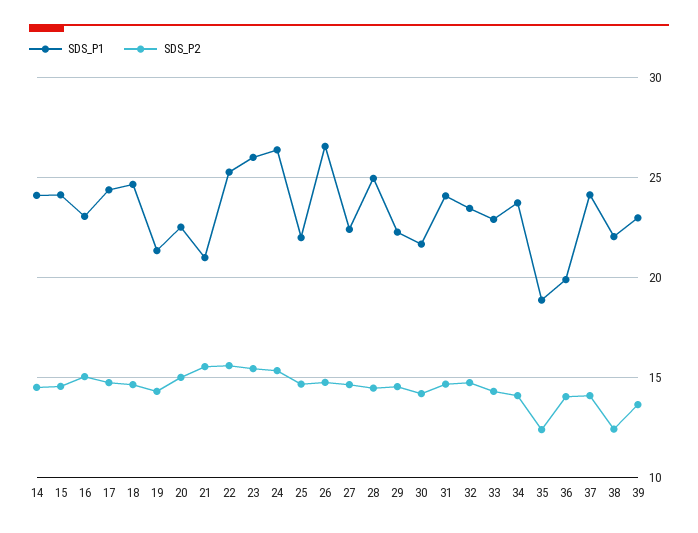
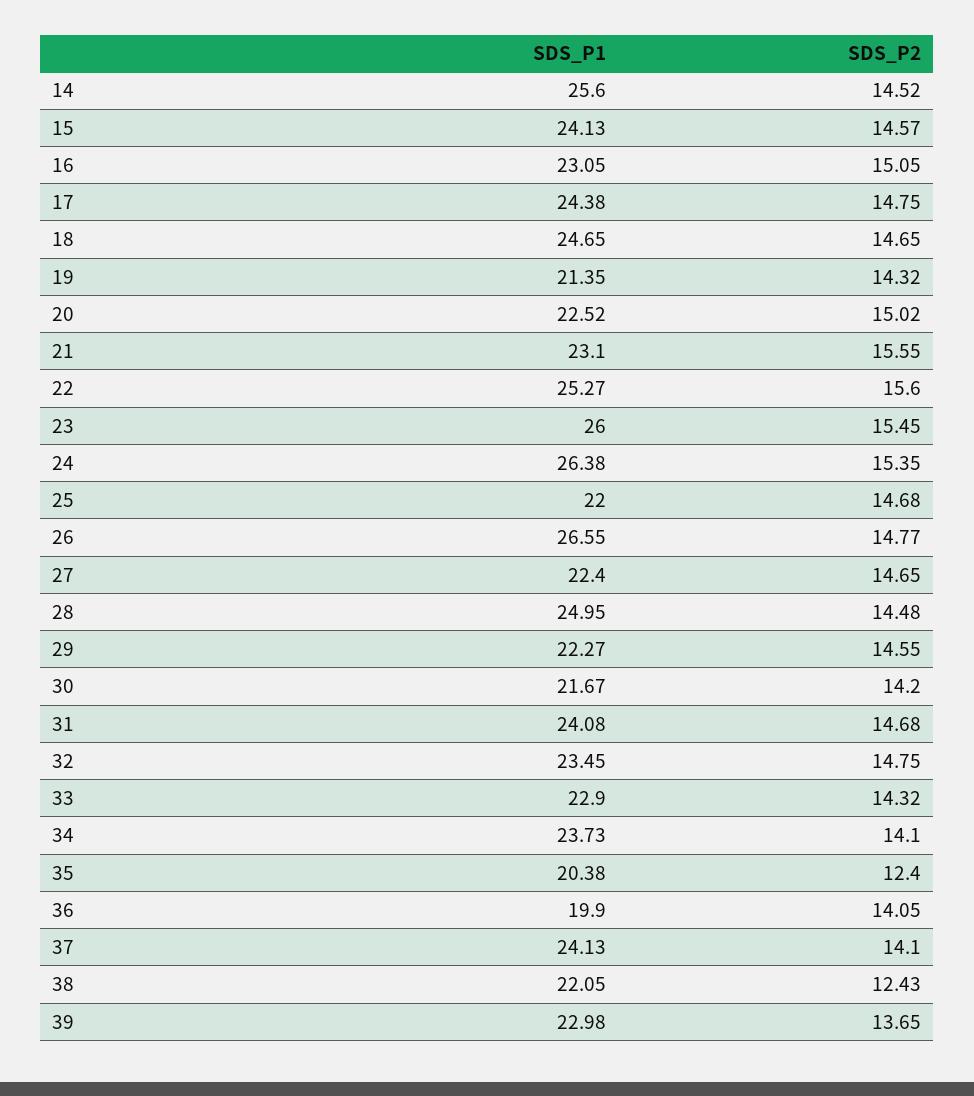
SDS_P1, 14: 24 -> 25.6
SDS_P1, 21: 21 -> 23.1
SDS_P1, 35: 19 -> 20.38

